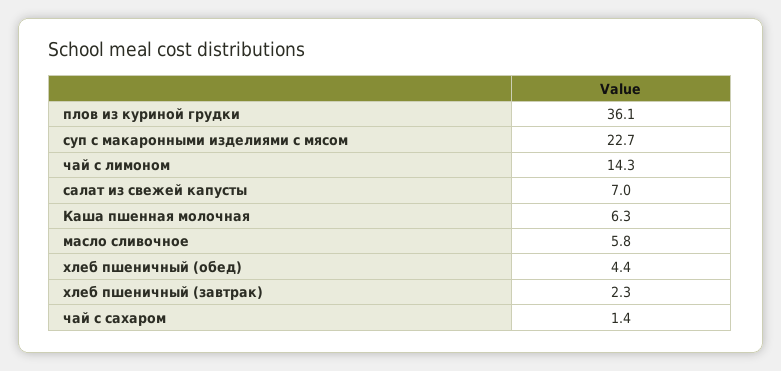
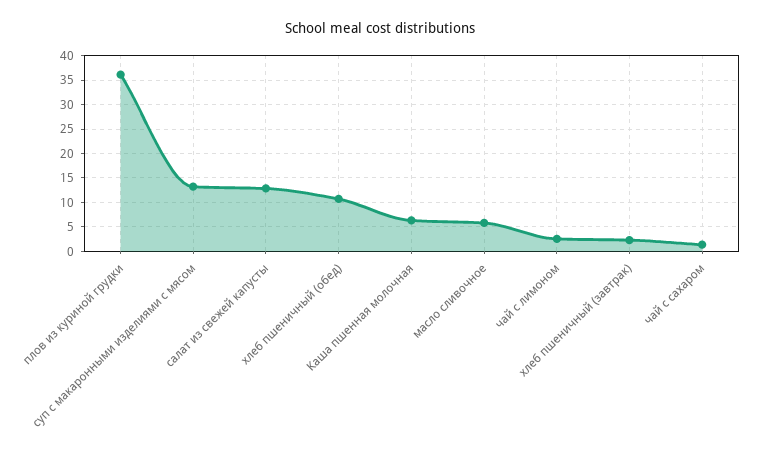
суп с макаронными изделиями с мясом: 22.7 -> 12.5
чай с лимоном: 14.3 -> 2.5
салат из свежей капусты: 7 -> 12.5
хлеб пшеничный (обед): 4.4 -> 10

